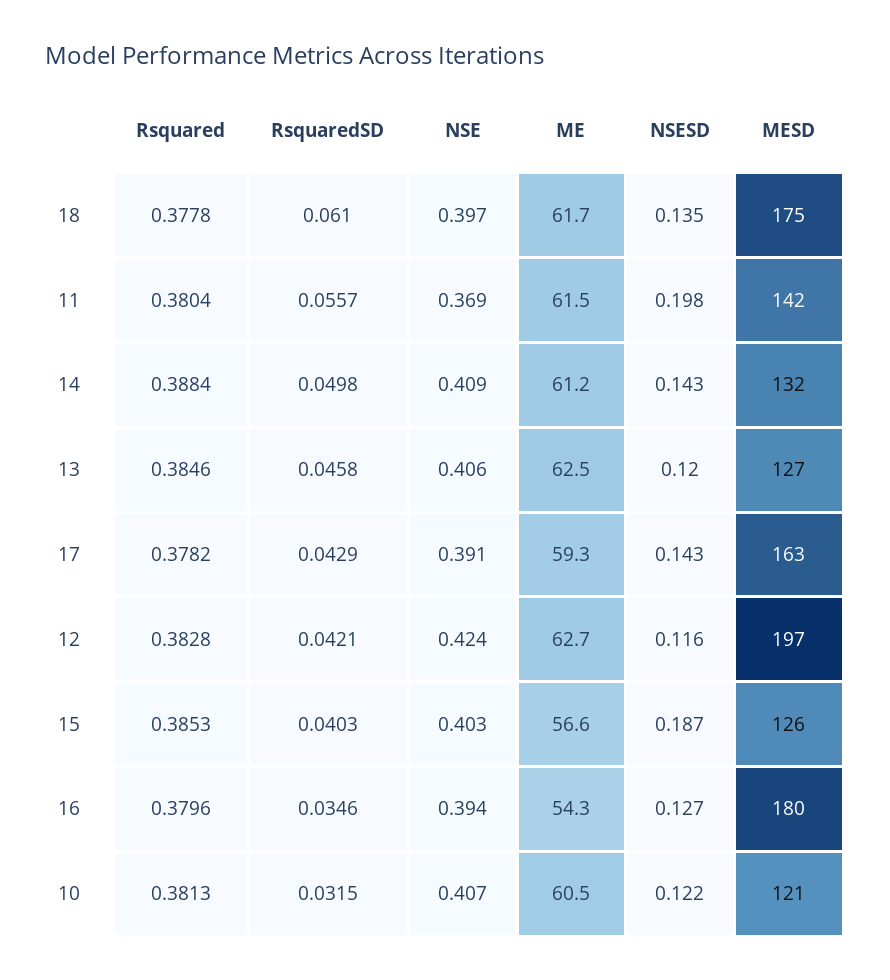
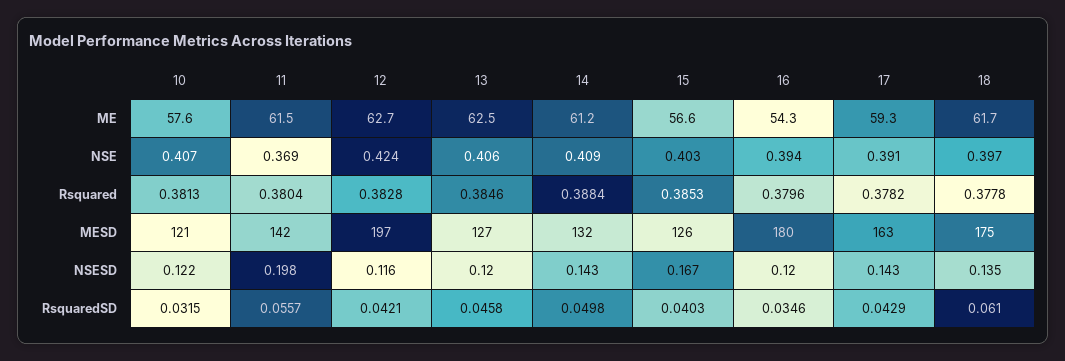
NSESD, 15: 0.187 -> 0.167
NSESD, 16: 0.127 -> 0.12
ME, 10: 60.5 -> 57.6

